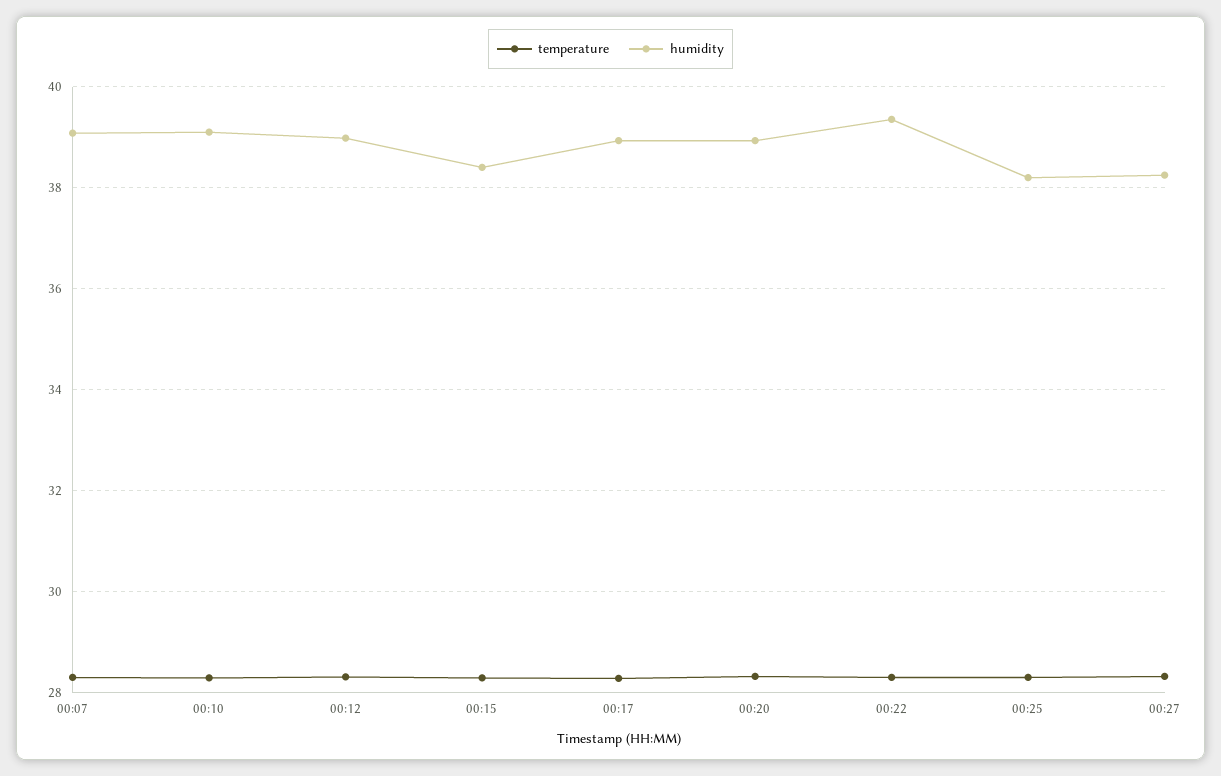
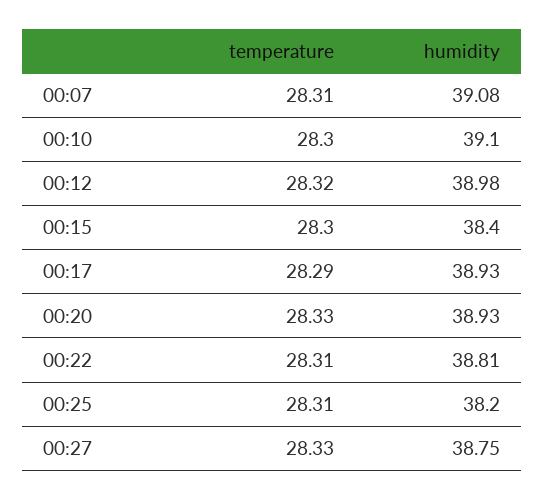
humidity, 00:22: 39.4 -> 38.81
humidity, 00:27: 38.2 -> 38.75

